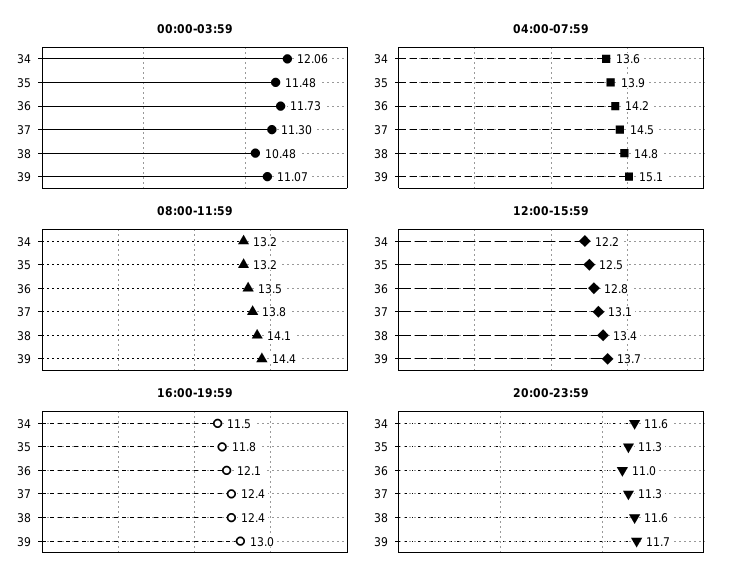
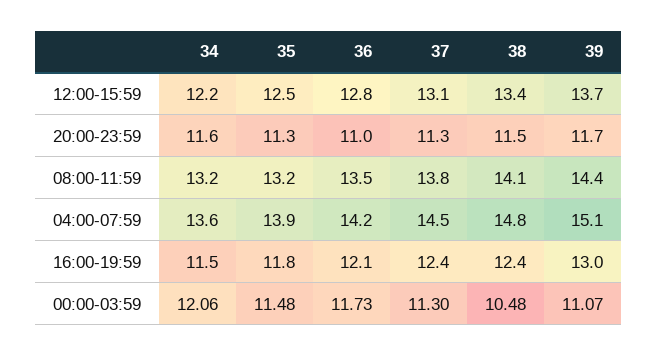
20:00-23:59, 38: 11.6 -> 11.5

